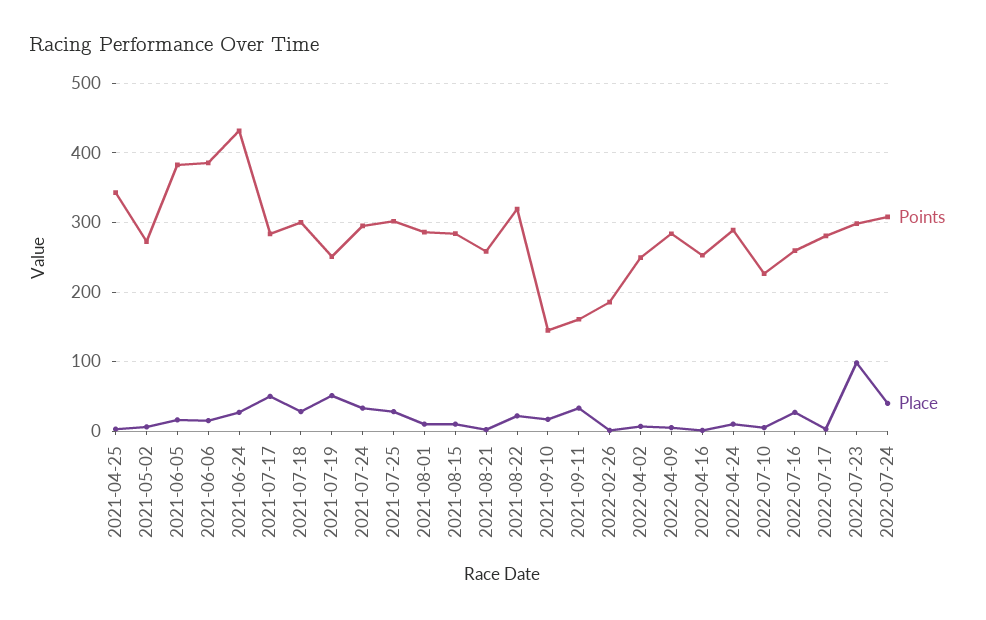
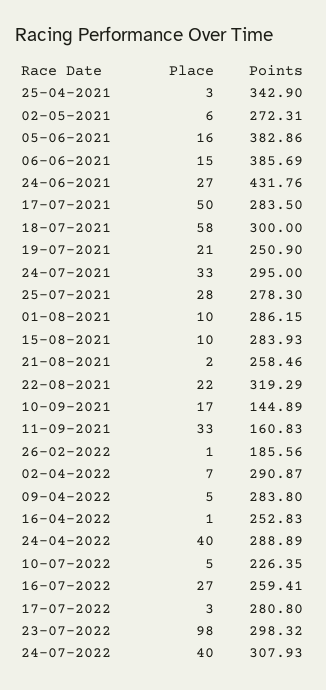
Place, 2021-07-18: 30 -> 58
Place, 2021-07-19: 50 -> 21
Points, 2021-07-25: 300 -> 278.3
Points, 2022-04-02: 250 -> 290.87
Place, 2022-04-24: 10 -> 40

